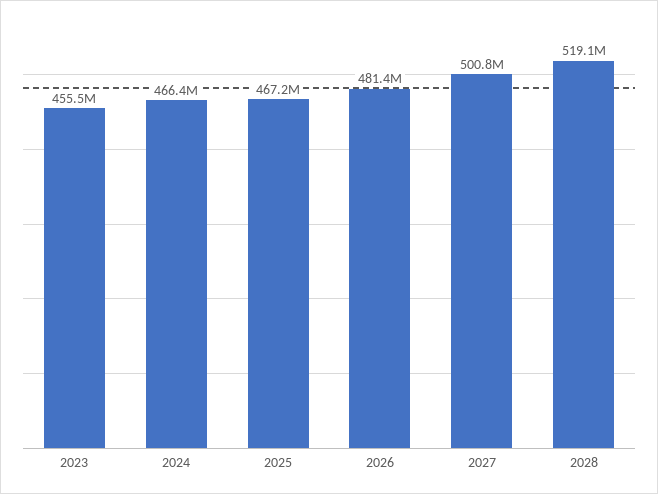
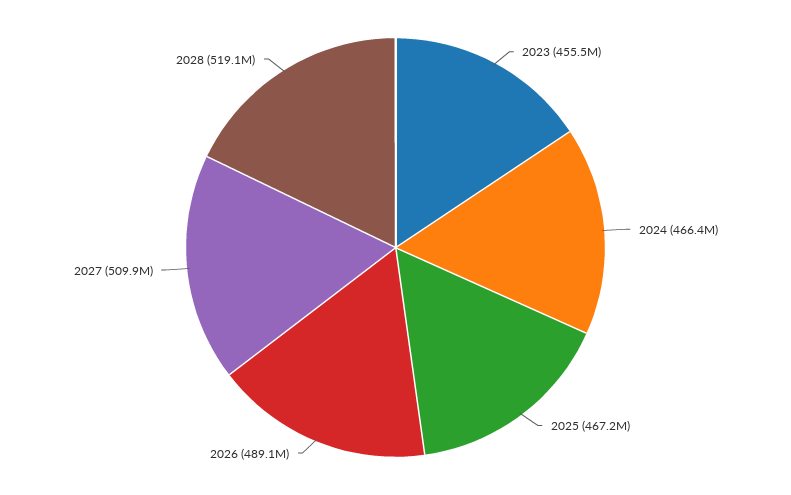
2026: 481400000 -> 489100000
2027: 500800000 -> 509900000

